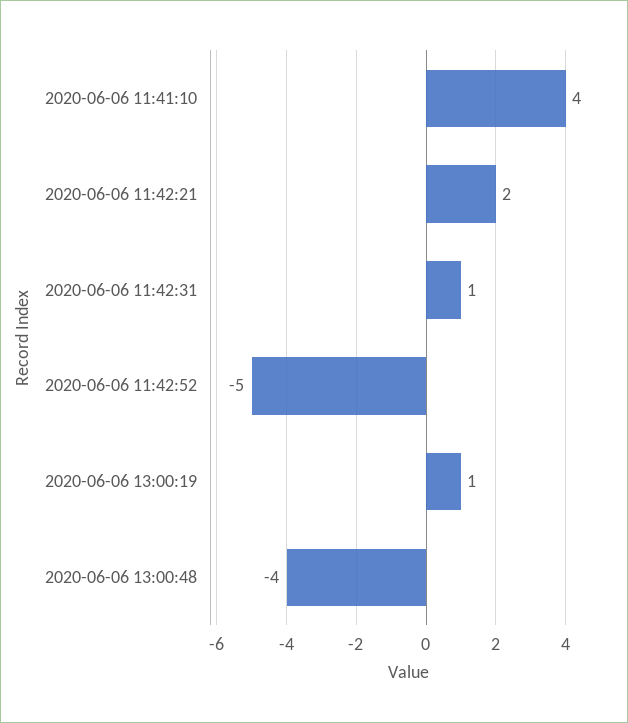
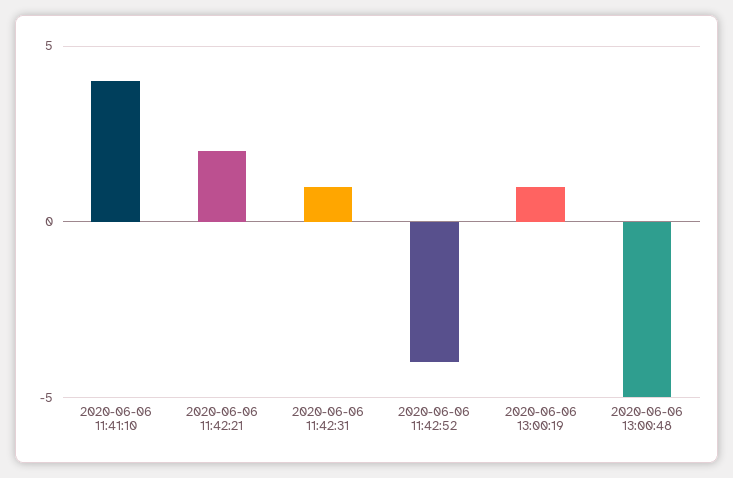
2020-06-06 11:42:52: -5 -> -4
2020-06-06 13:00:48: -4 -> -5

